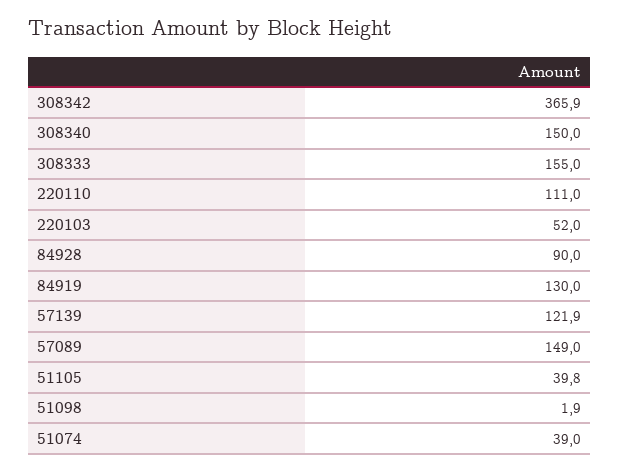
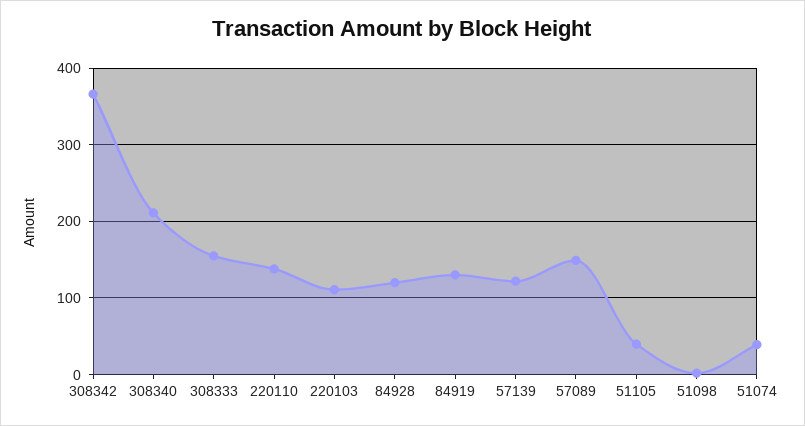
308340: 150 -> 210
220110: 111 -> 140
220103: 52 -> 110
84928: 90 -> 120

